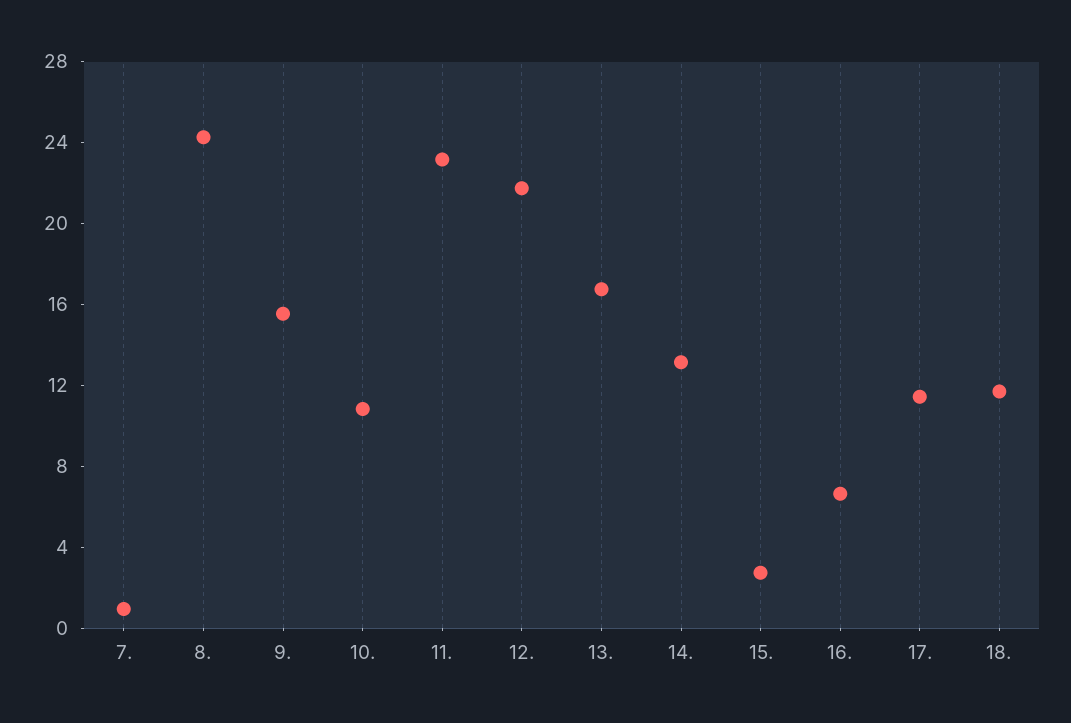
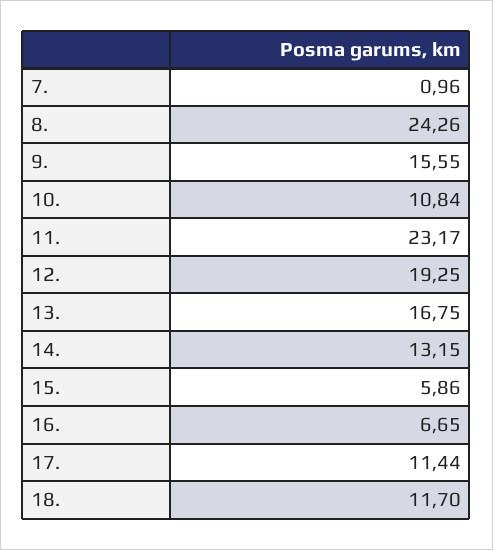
12.: 22 -> 19.25
15.: 3 -> 5.86

